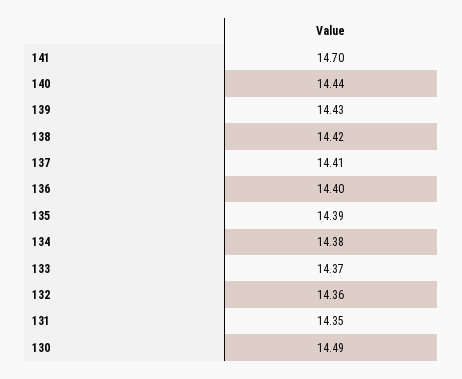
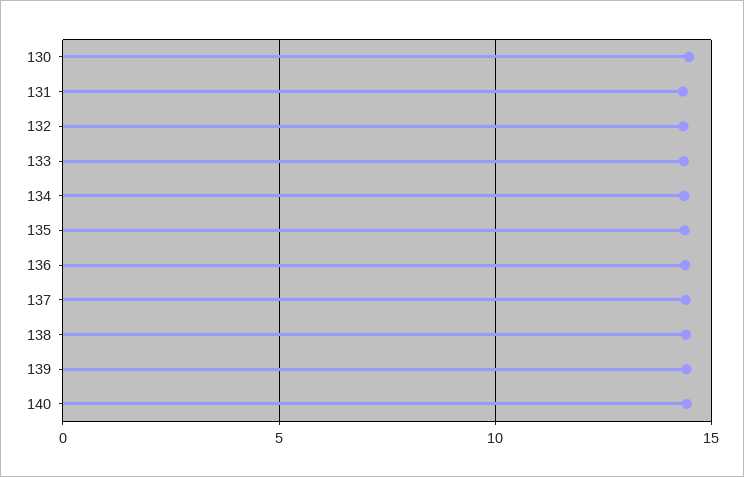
141: 14.7 -> none

